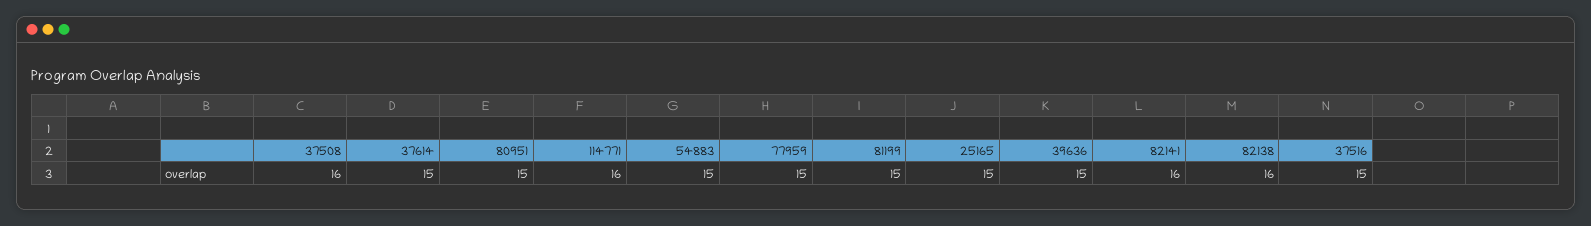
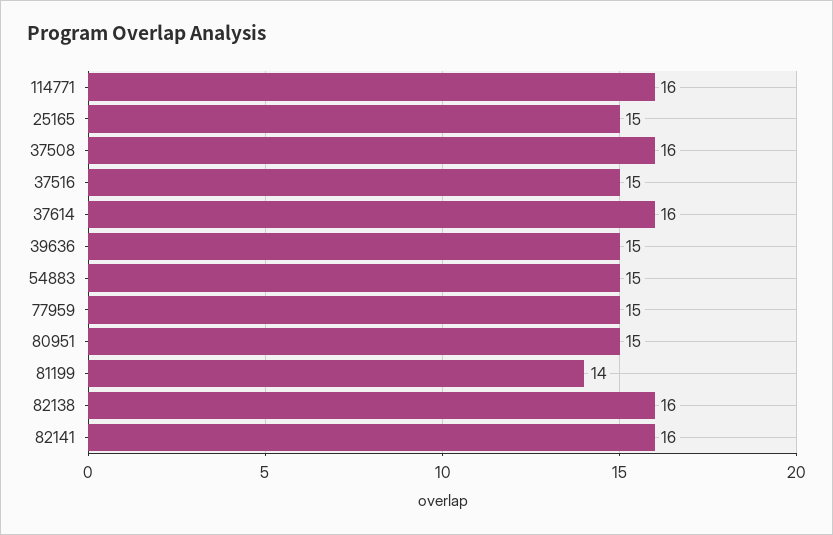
37614: 15 -> 16
81199: 15 -> 14

